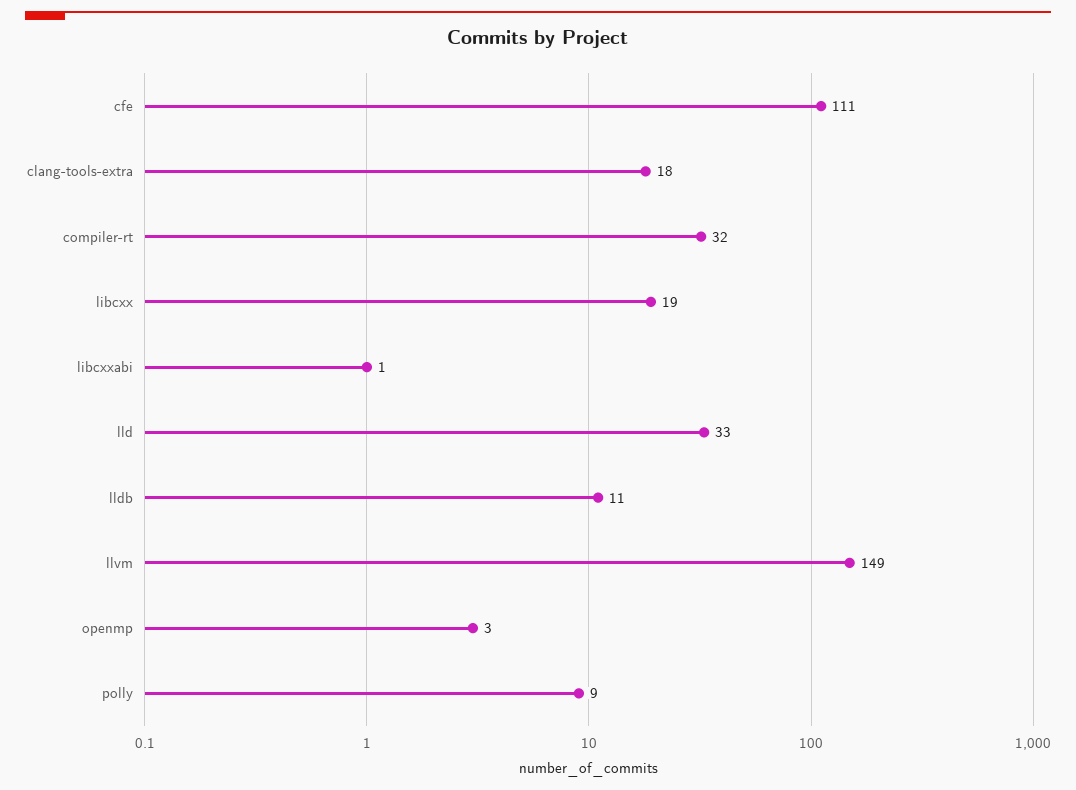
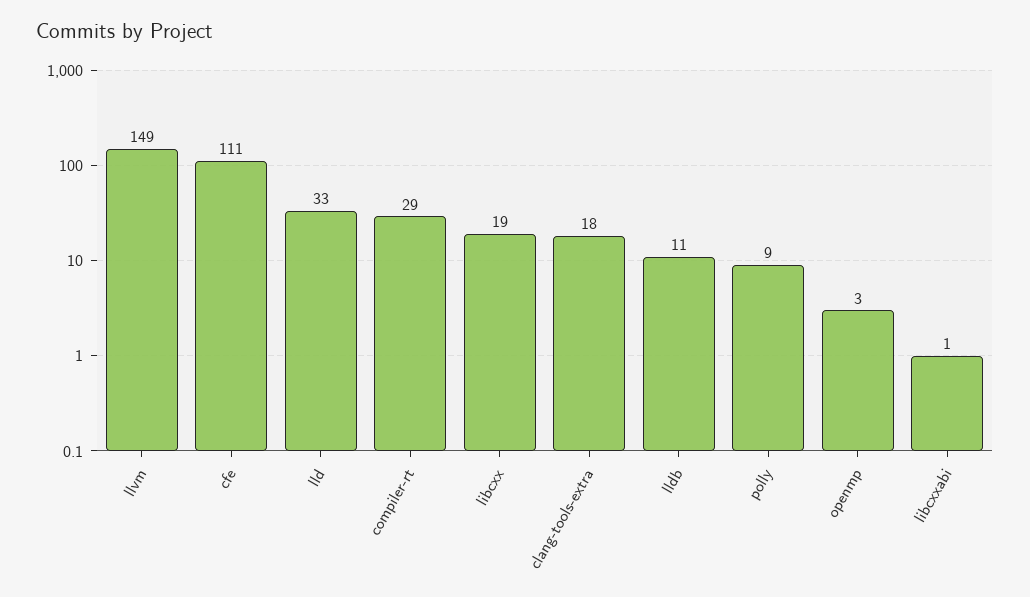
compiler-rt: 32 -> 29

